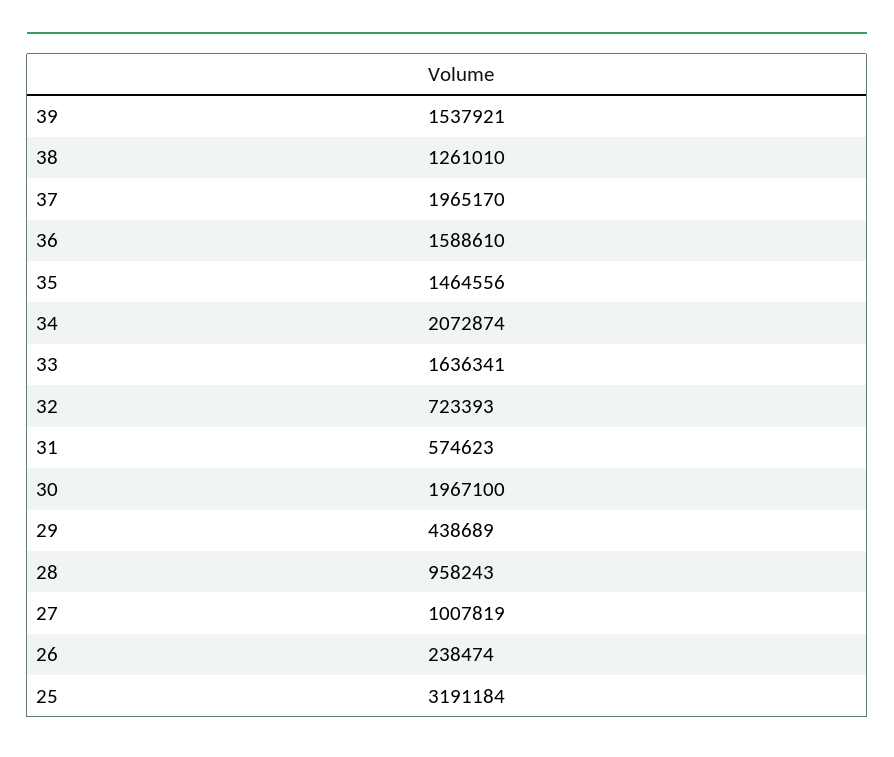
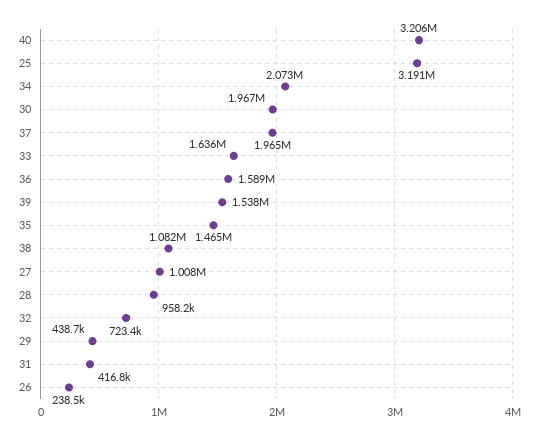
38: 1261010 -> 1082000
31: 574623 -> 416800
40: none -> 3206000

